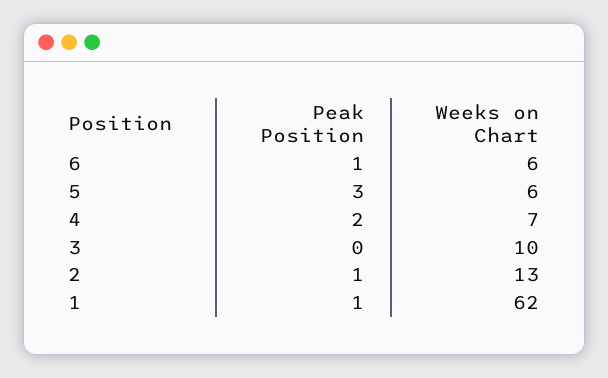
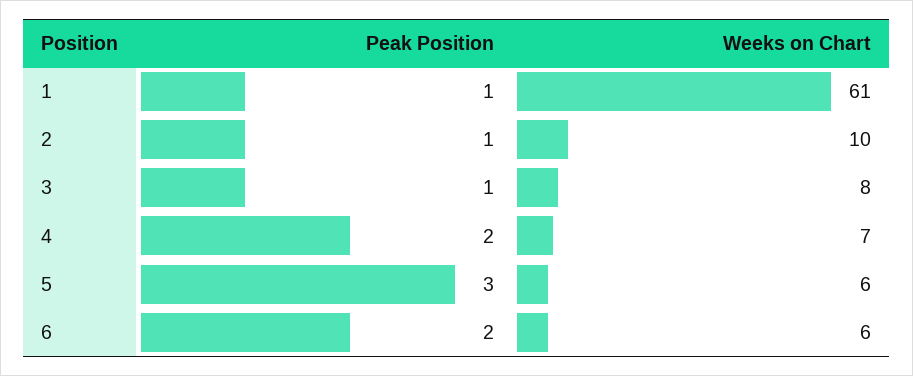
Peak Position, 6: 1 -> 2
Peak Position, 3: 0 -> 1
Weeks on Chart, 3: 10 -> 8
Weeks on Chart, 2: 13 -> 10
Weeks on Chart, 1: 62 -> 61

